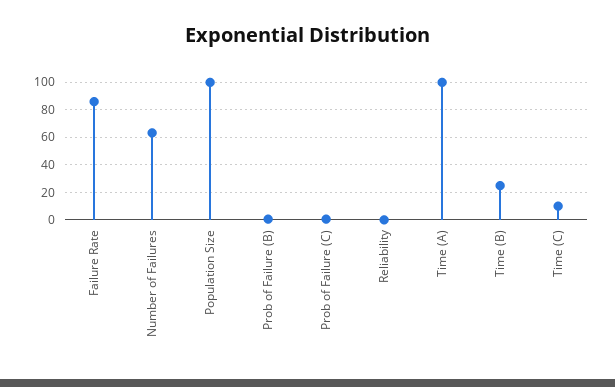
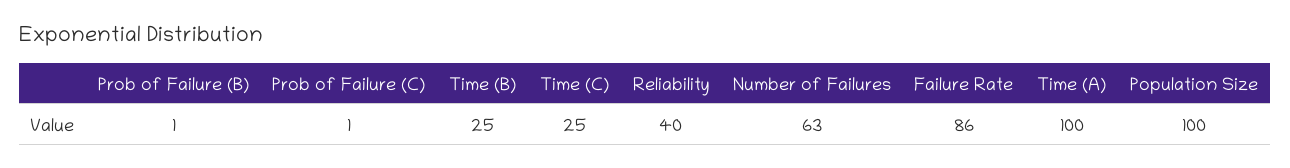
Reliability: 0 -> 40
Time (C): 10 -> 25

